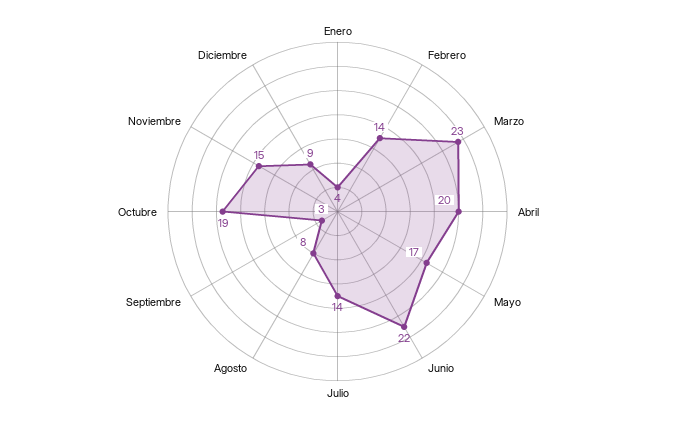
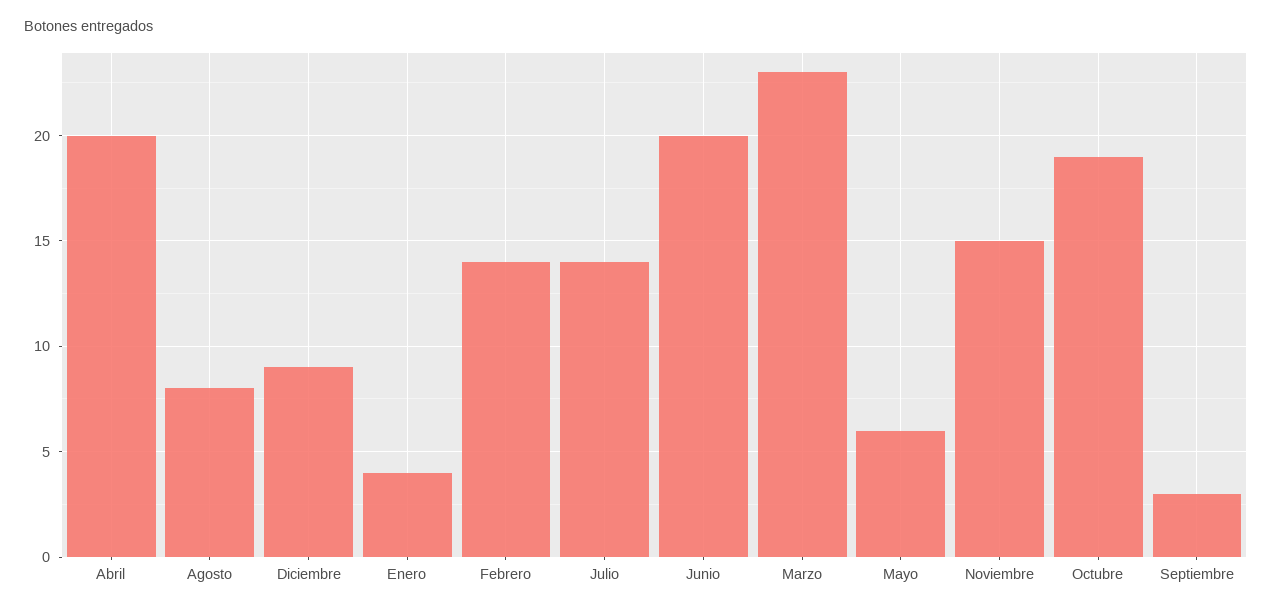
Mayo: 17 -> 6
Junio: 22 -> 20

